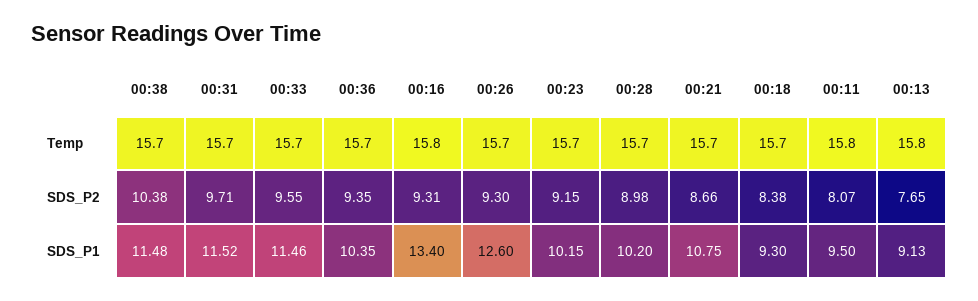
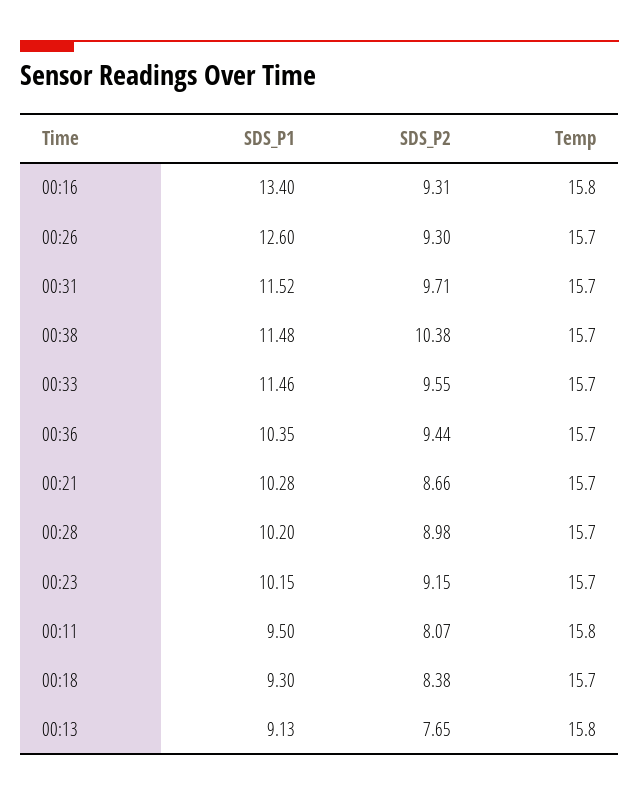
00:36, SDS_P2: 9.35 -> 9.44
00:21, SDS_P1: 10.75 -> 10.28

